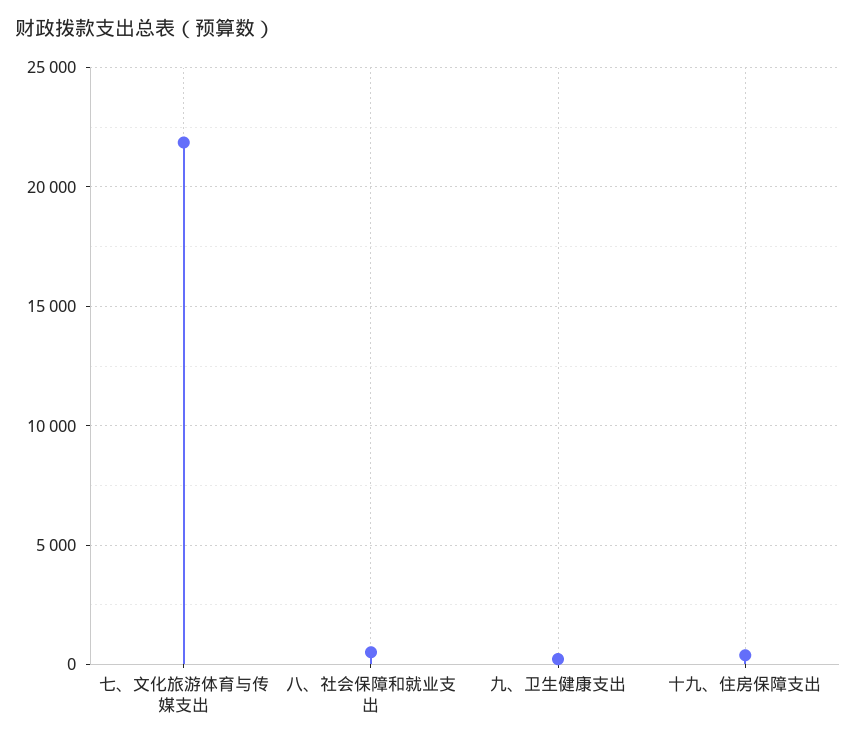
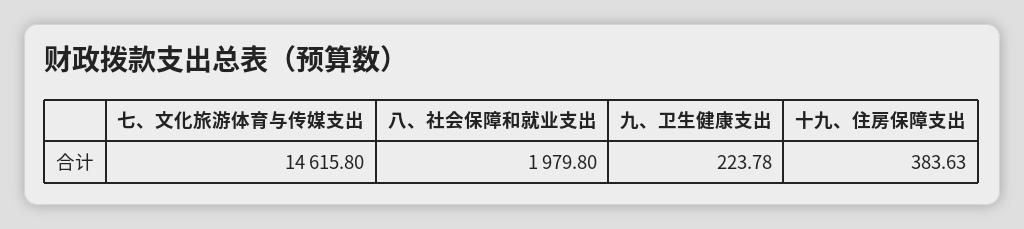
七、文化旅游体育与传媒支出: 22000 -> 14615.8
八、社会保障和就业支出: 500 -> 1979.8

